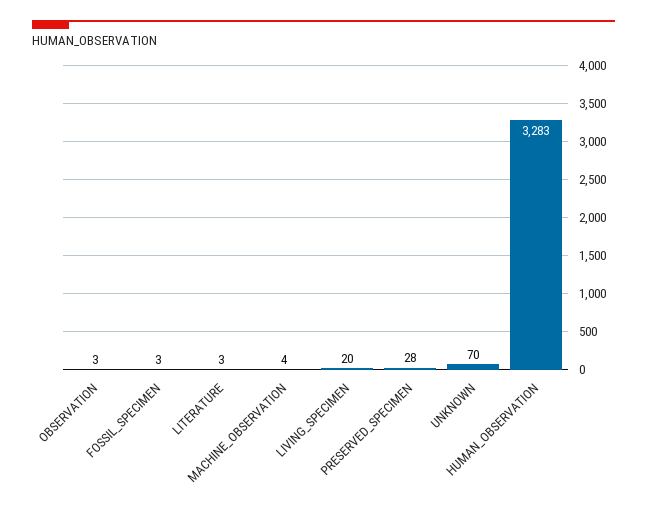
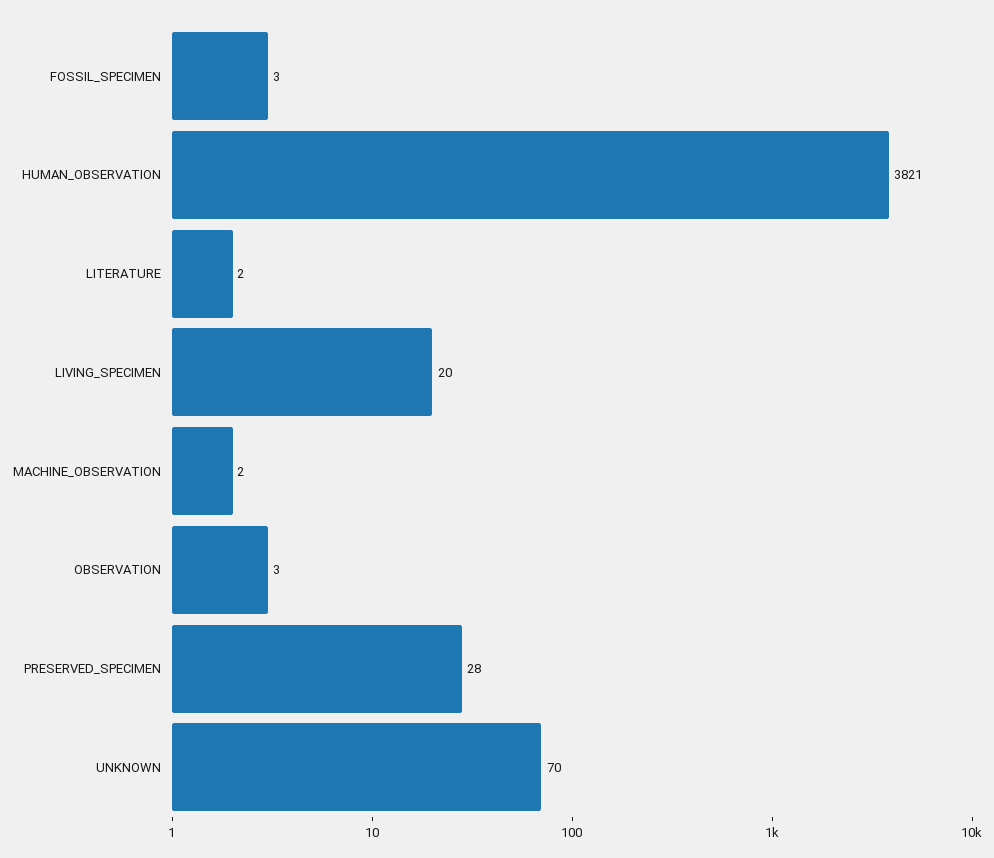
LITERATURE: 3 -> 2
MACHINE_OBSERVATION: 4 -> 2
HUMAN_OBSERVATION: 3283 -> 3821

